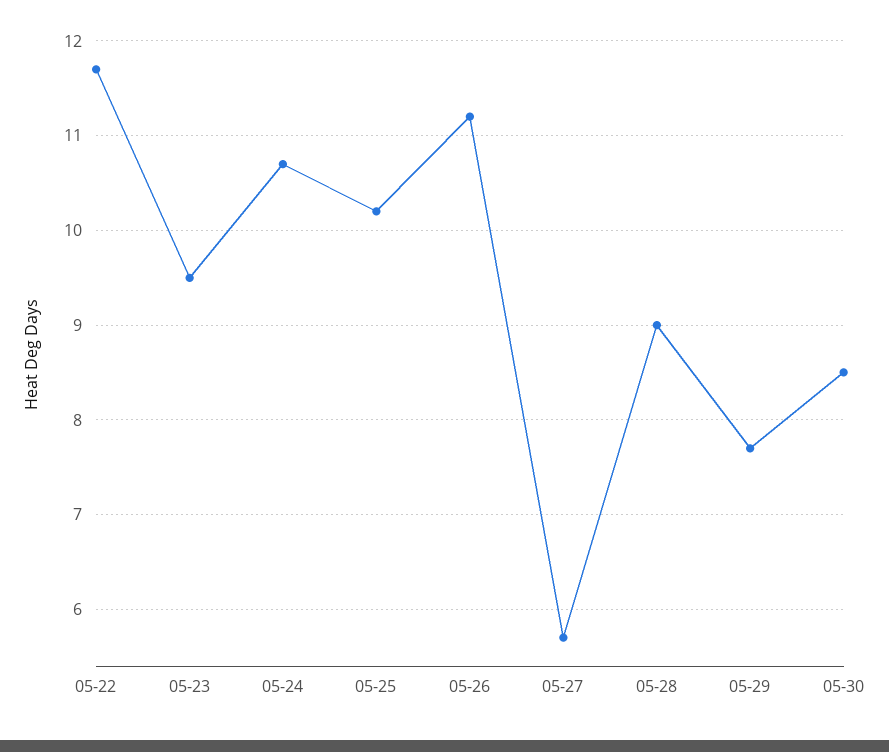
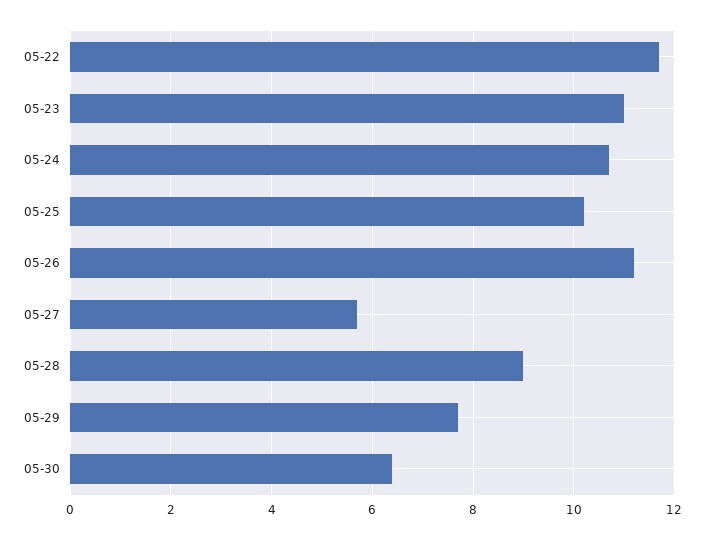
05-23: 9.5 -> 11
05-30: 8.5 -> 6.5

